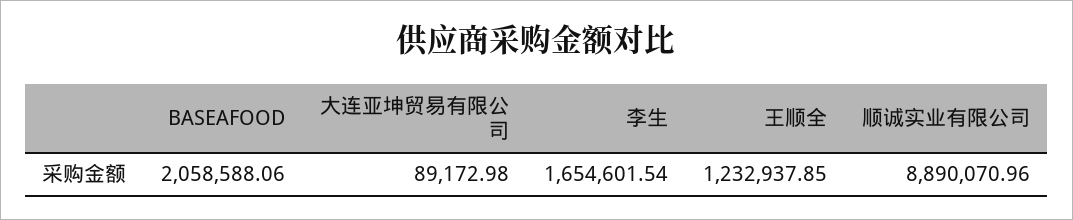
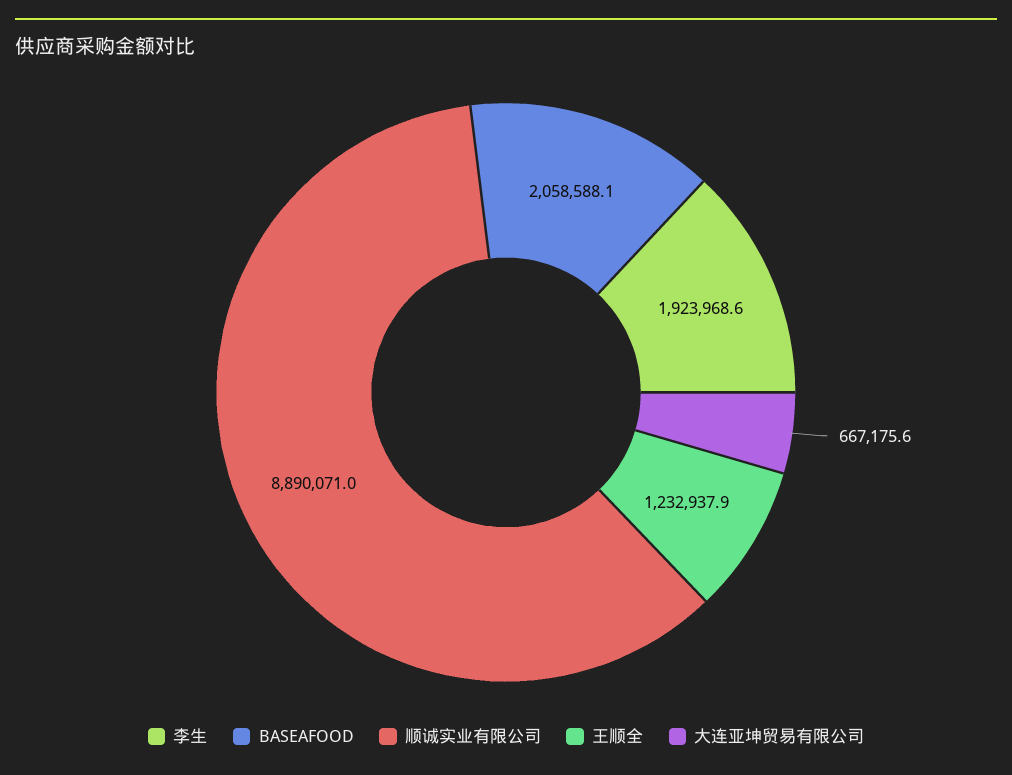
大连亚坤贸易有限公司: 89172.98 -> 667175.6
李生: 1654601.54 -> 1923968.6

